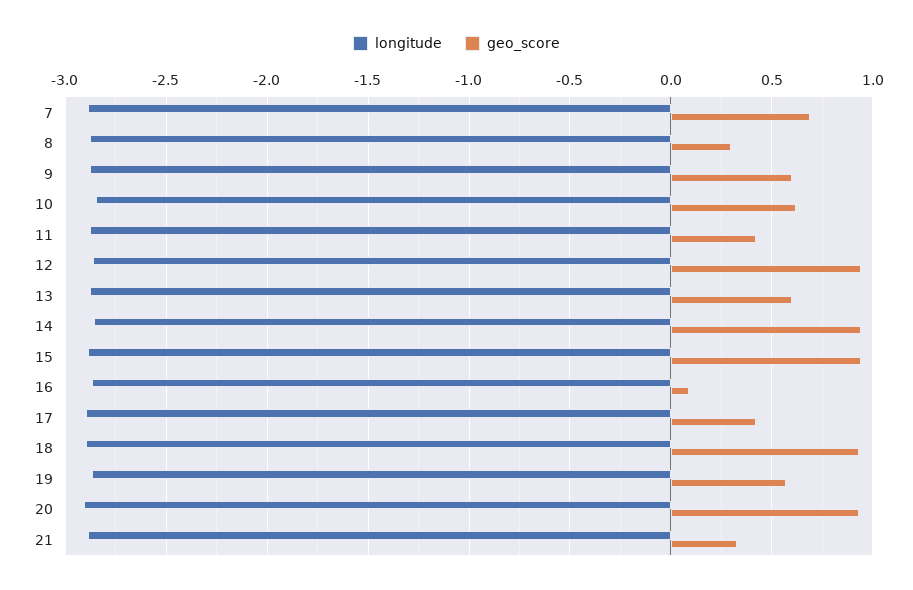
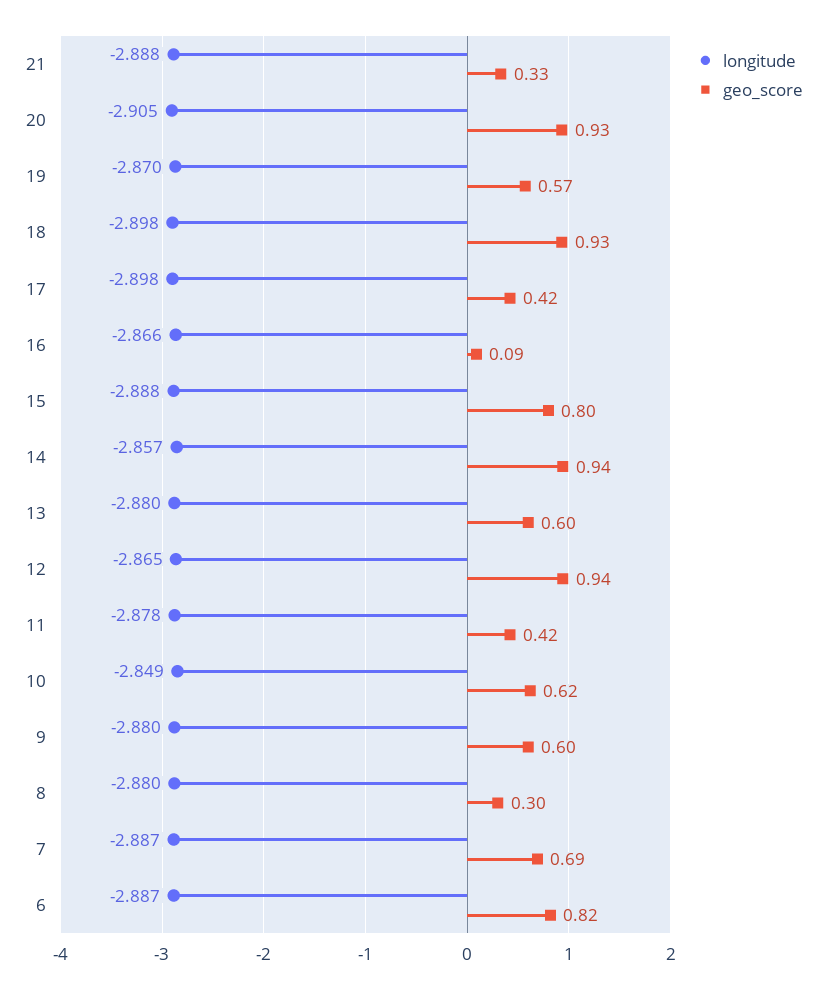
geo_score, 15: 0.95 -> 0.8
longitude, 6: none -> -2.887
geo_score, 6: none -> 0.82

